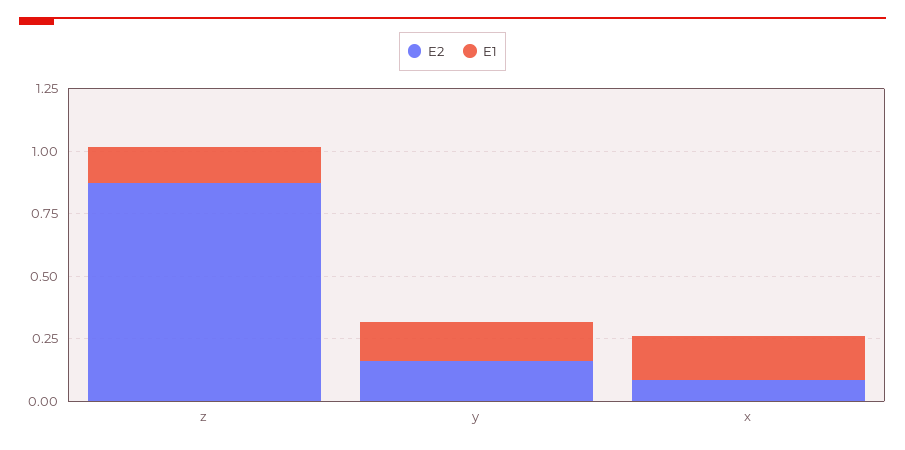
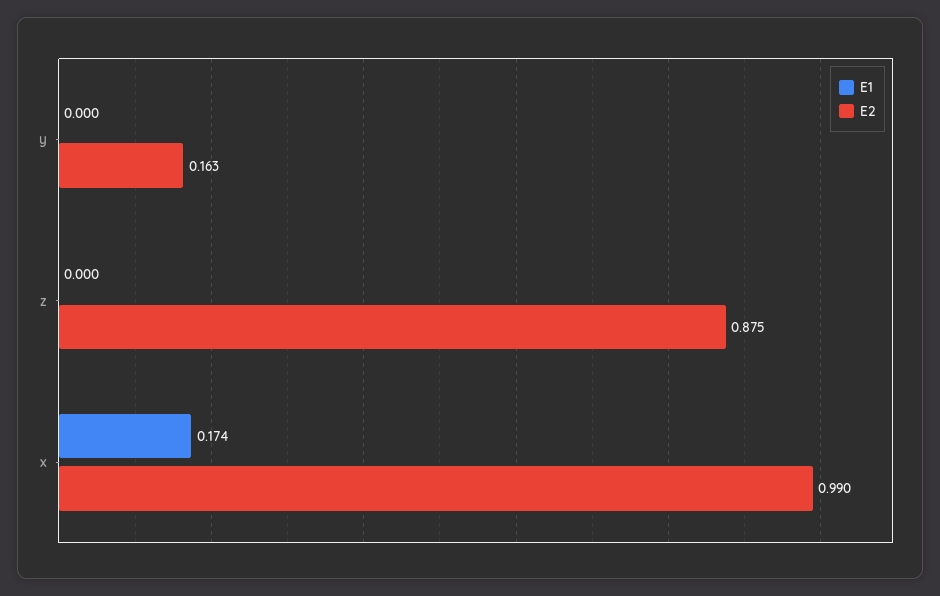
E1, z: 0.15 -> 0
E1, y: 0.15 -> 0
E2, x: 0.1 -> 0.99

